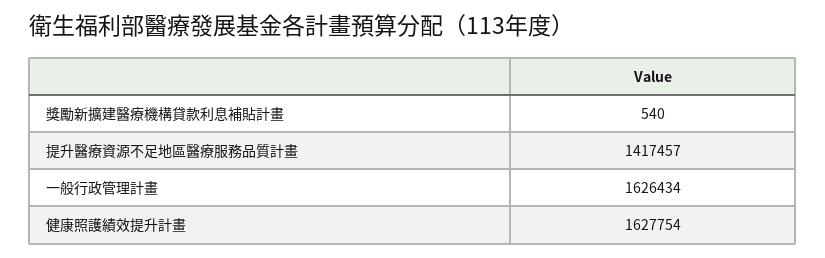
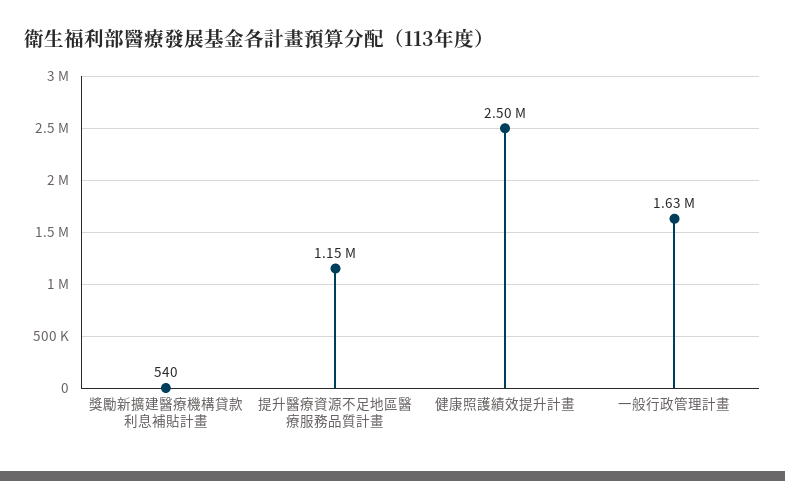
提升醫療資源不足地區醫療服務品質計畫: 1417457 -> 1150000
健康照護績效提升計畫: 1627754 -> 2500000

